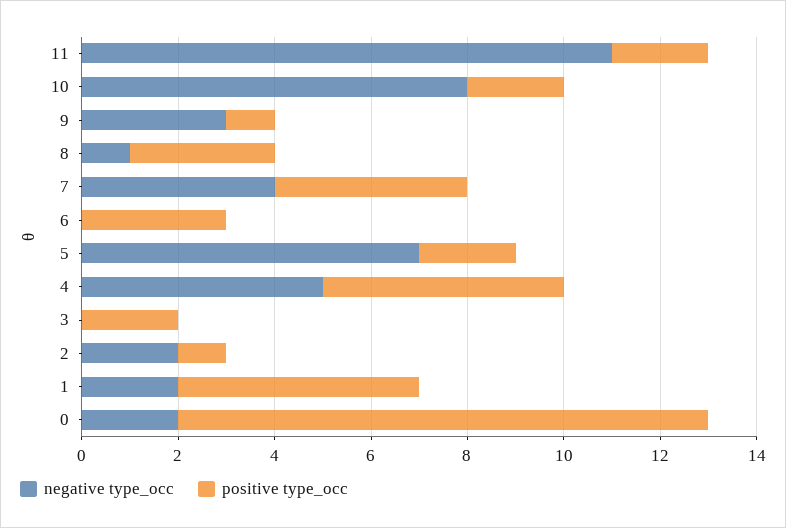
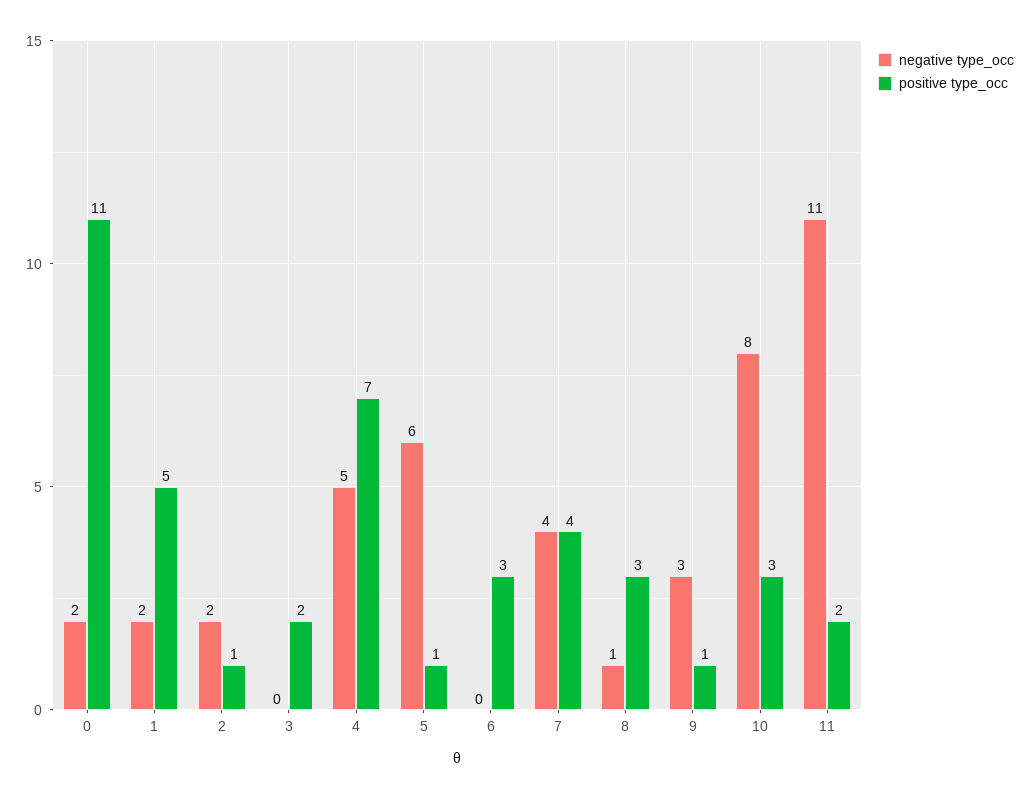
positive type_occ, 10: 2 -> 3
negative type_occ, 5: 7 -> 6
positive type_occ, 5: 2 -> 1
positive type_occ, 4: 5 -> 7

